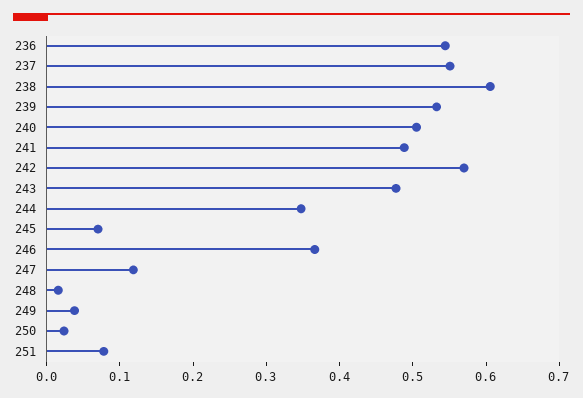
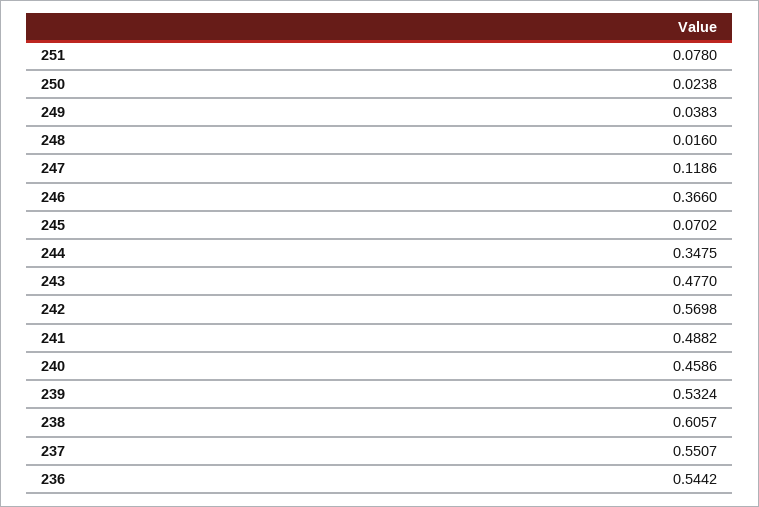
240: 0.5 -> 0.4586

